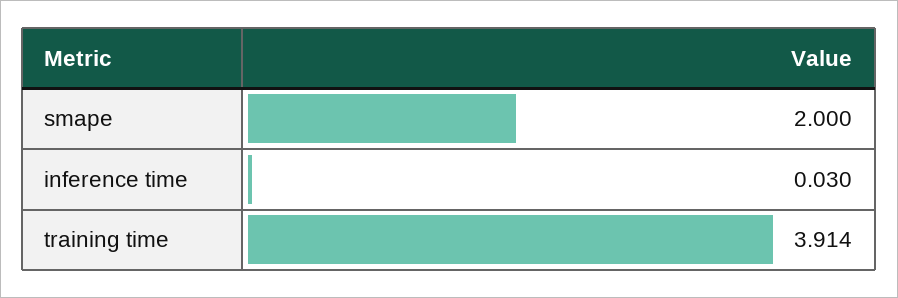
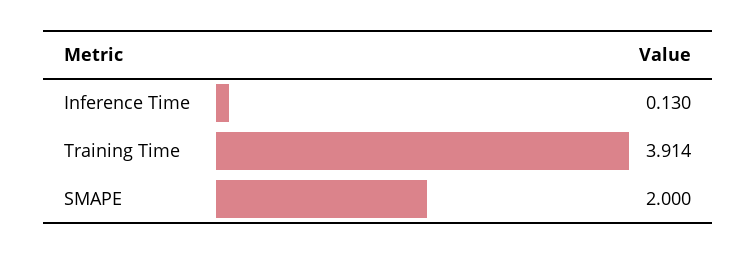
inference time: 0.03 -> 0.13

